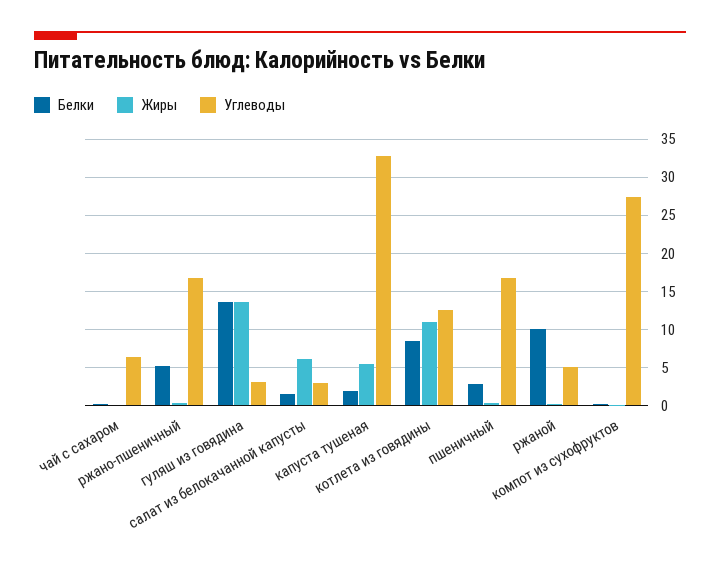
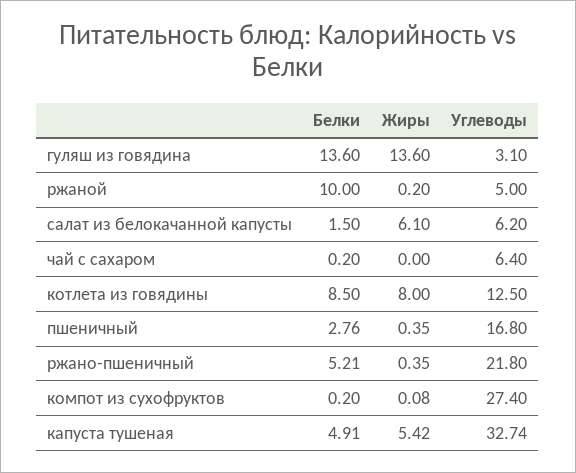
Углеводы, ржано-пшеничный: 17 -> 21.8
Углеводы, салат из белокачанной капусты: 3 -> 6.2
Белки, капуста тушеная: 2 -> 4.91
Жиры, котлета из говядины: 11 -> 8

